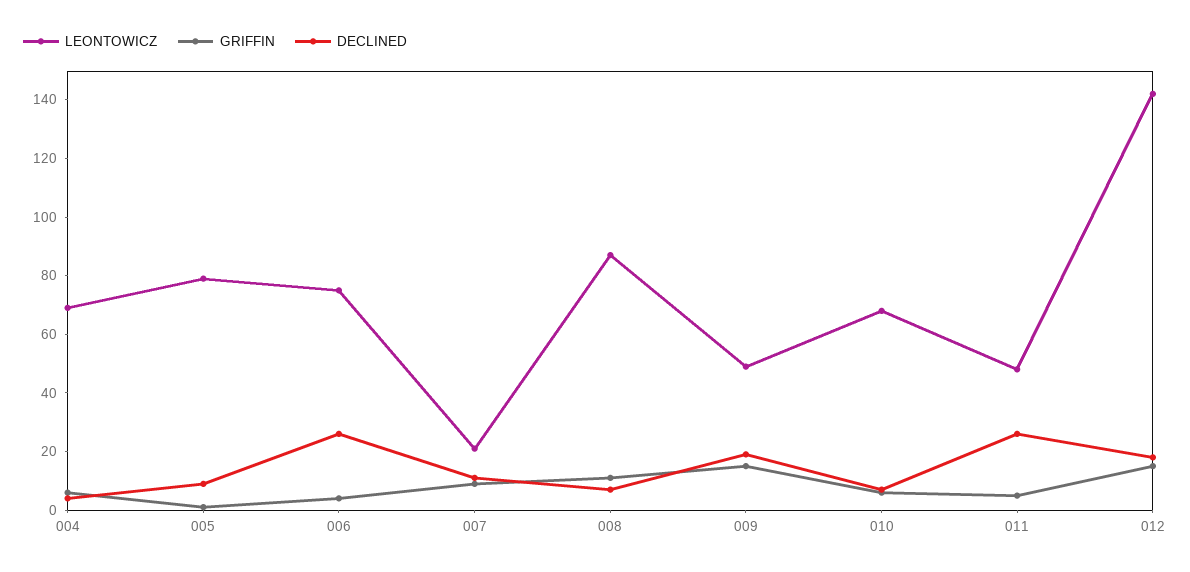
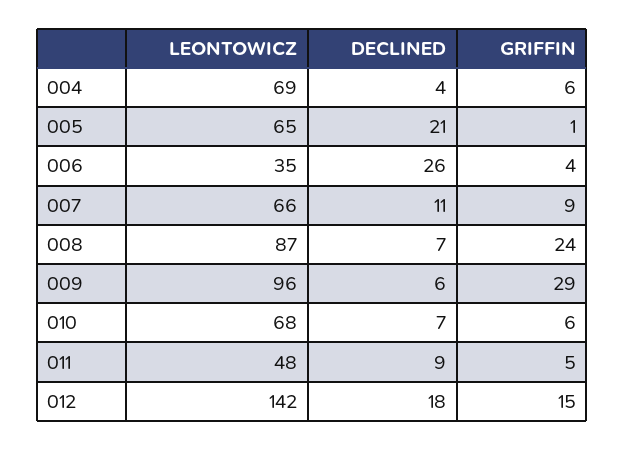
LEONTOWICZ, 005: 80 -> 65
DECLINED, 005: 10 -> 21
LEONTOWICZ, 006: 75 -> 35
LEONTOWICZ, 007: 20 -> 66
GRIFFIN, 008: 10 -> 24
LEONTOWICZ, 009: 50 -> 96
GRIFFIN, 009: 15 -> 29
DECLINED, 009: 20 -> 6
DECLINED, 011: 25 -> 9

